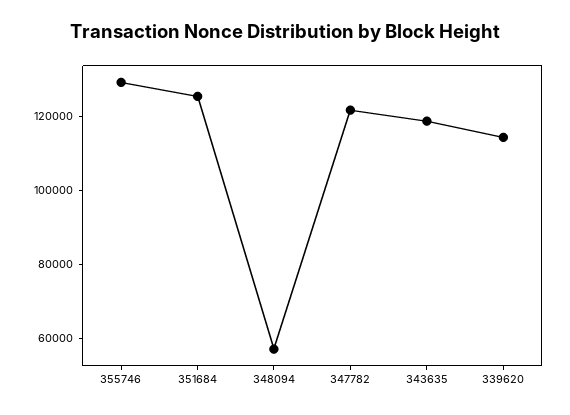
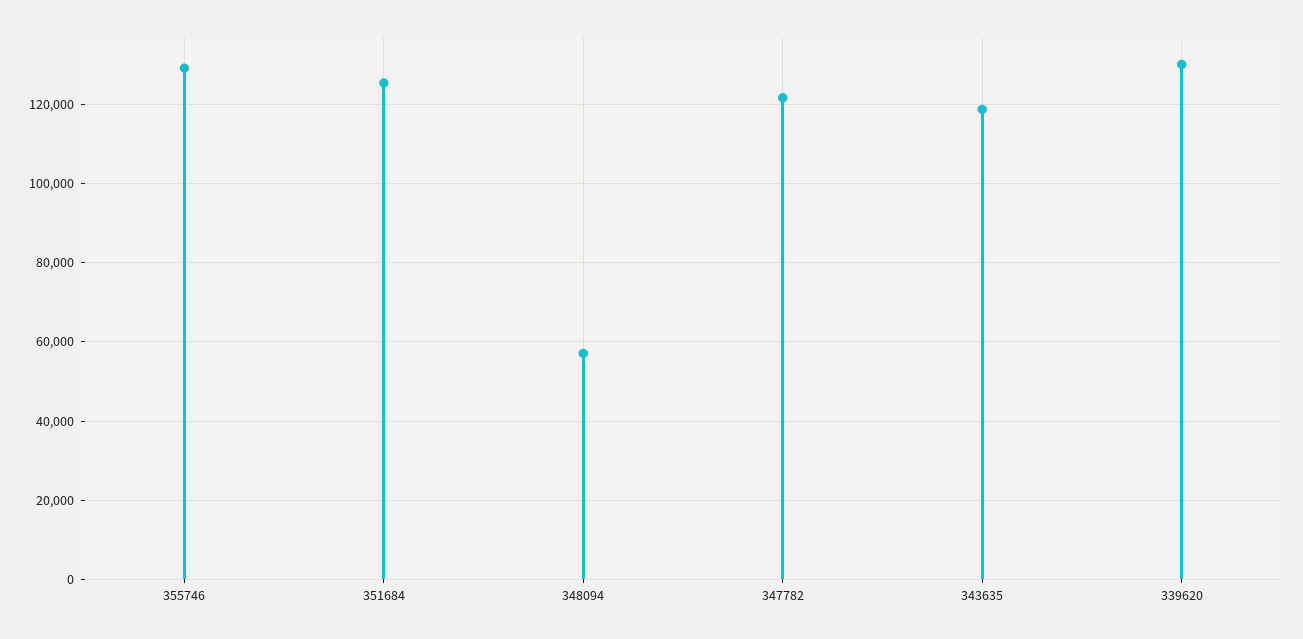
339620: 115000 -> 130000

